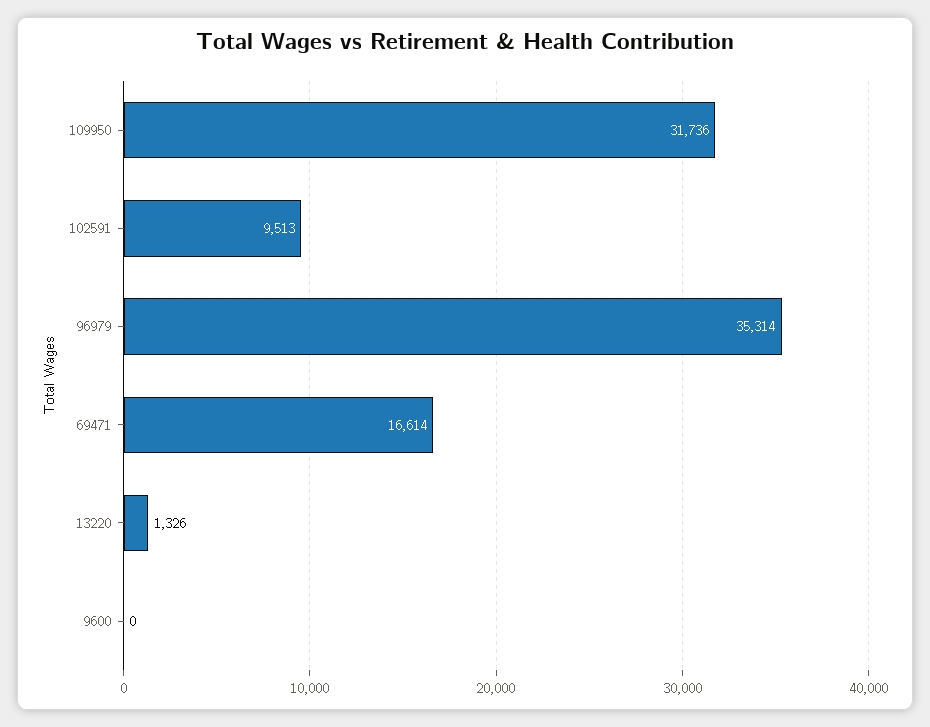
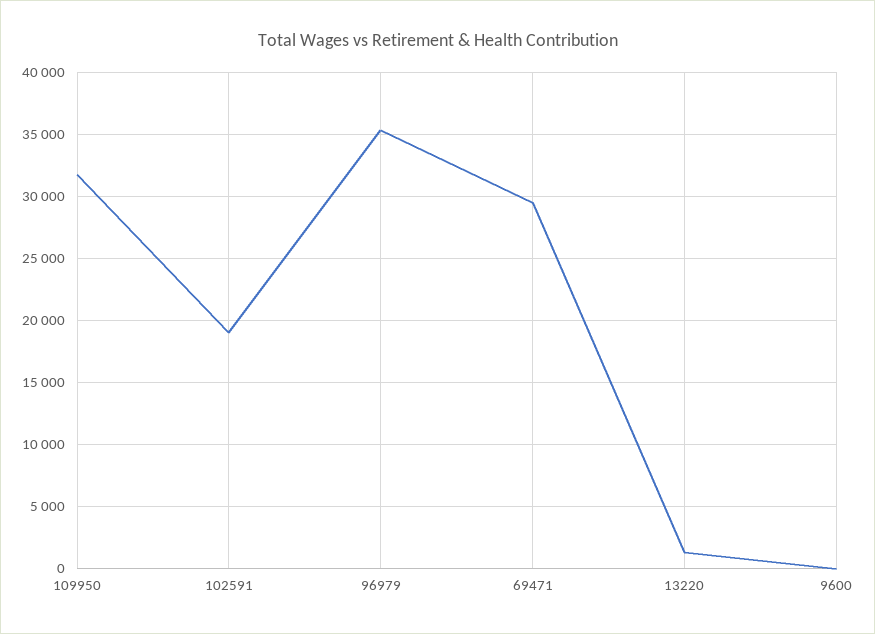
102591: 9513 -> 19000
69471: 16614 -> 29500

